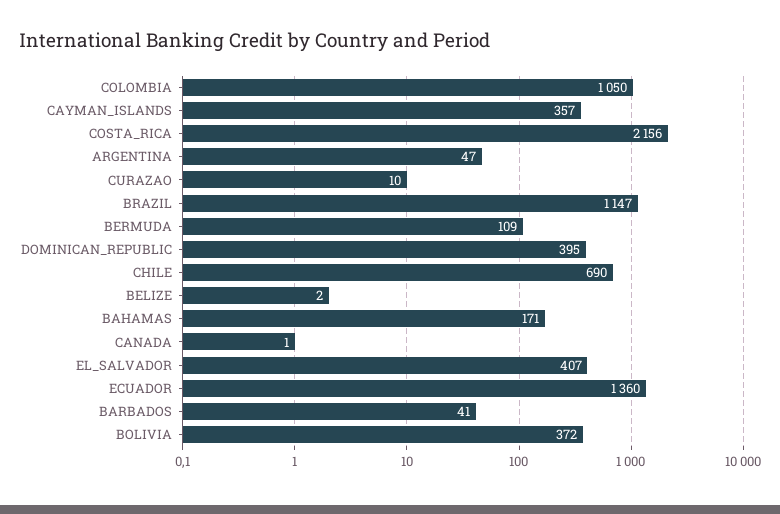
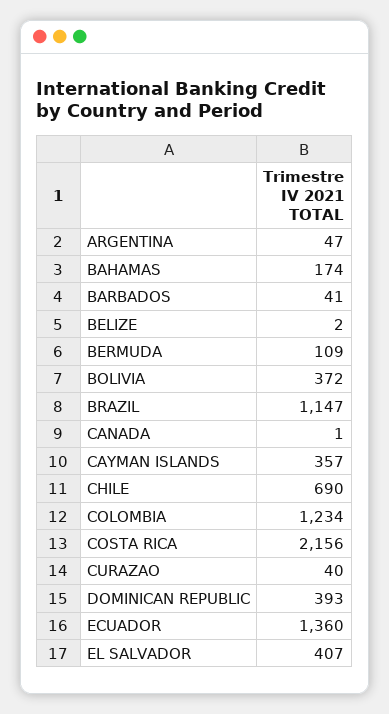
COLOMBIA: 1050 -> 1234
CURAZAO: 10 -> 40
DOMINICAN_REPUBLIC: 395 -> 393
BAHAMAS: 171 -> 174

